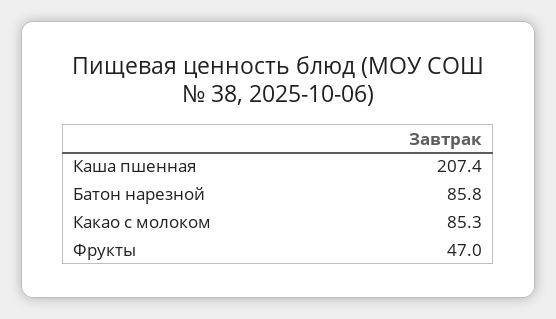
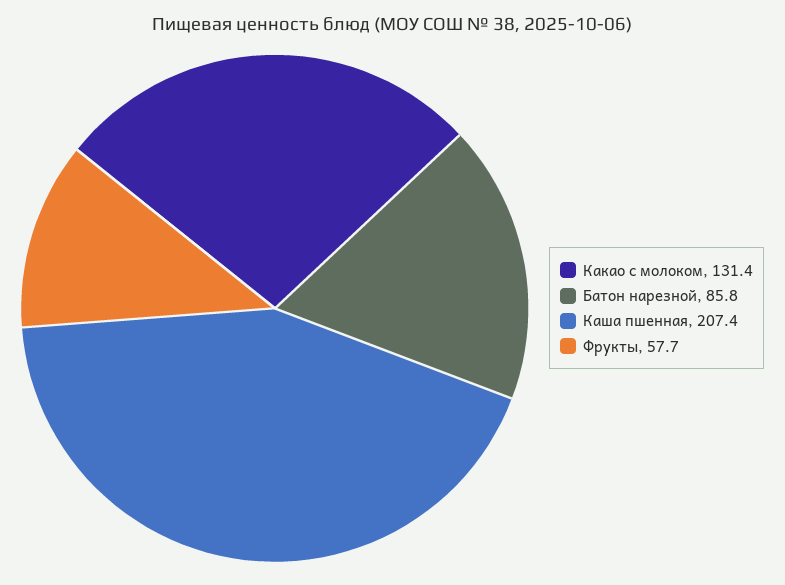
Какао с молоком: 85.3 -> 131.4
Фрукты: 47 -> 57.7

